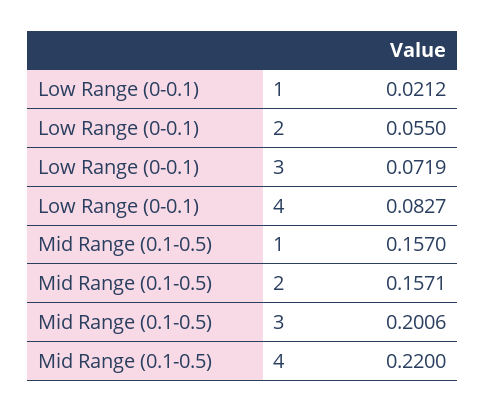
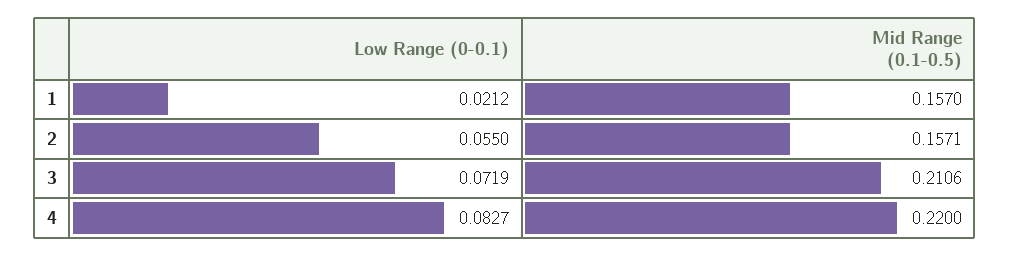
Mid Range (0.1-0.5), 3: 0.2006 -> 0.2106

